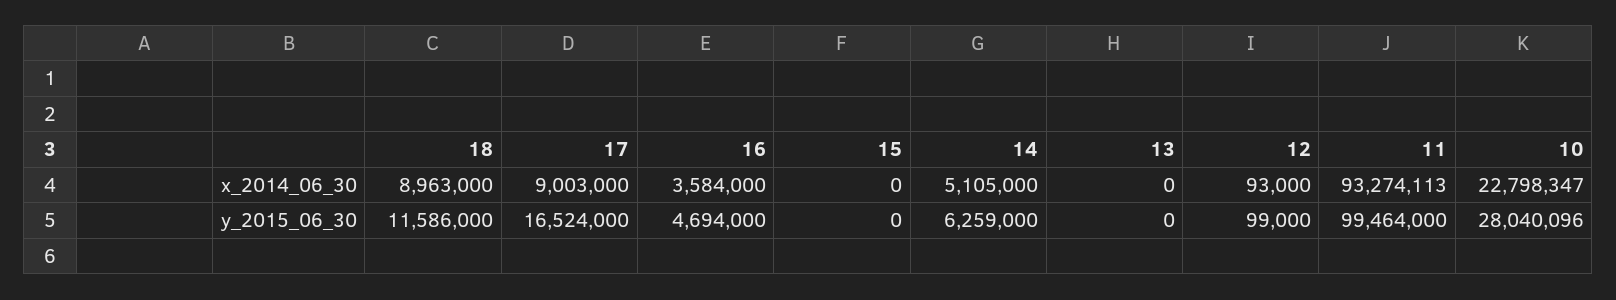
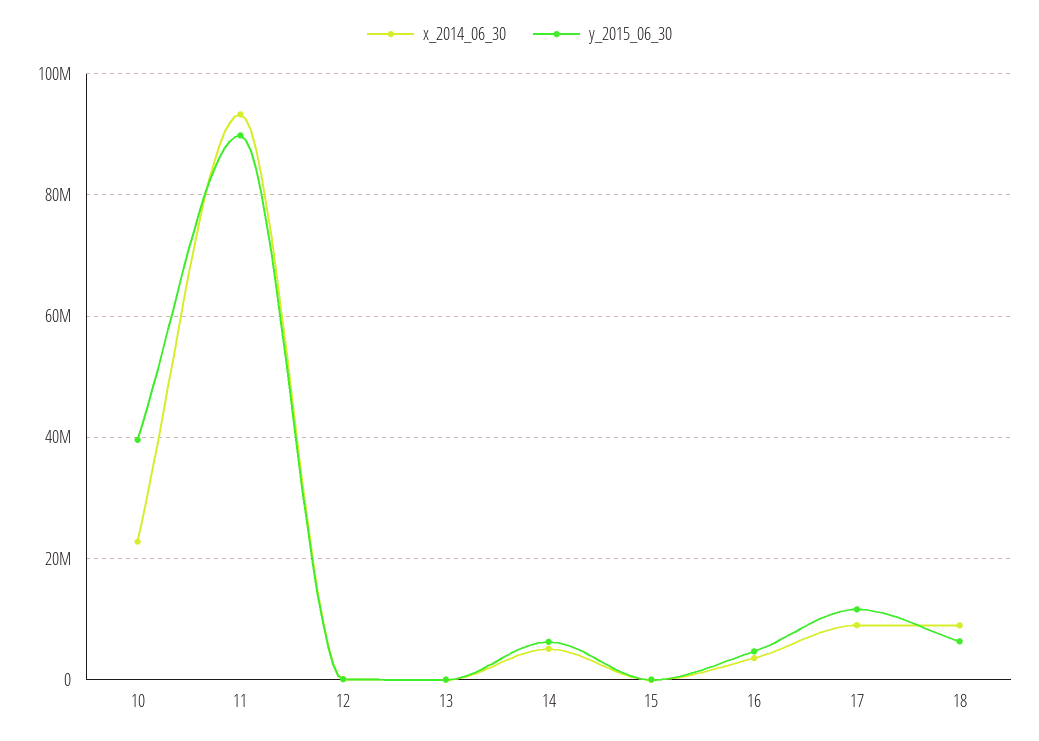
y_2015_06_30, 18: 11586000 -> 6000000
y_2015_06_30, 17: 16524000 -> 12000000
y_2015_06_30, 11: 99464000 -> 90000000
y_2015_06_30, 10: 28040096 -> 40000000

